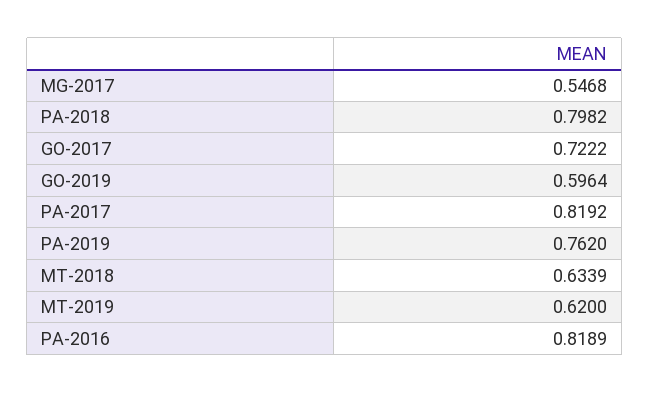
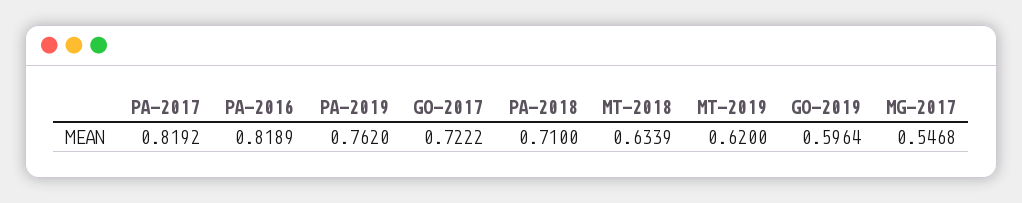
PA-2018: 0.7982 -> 0.71

